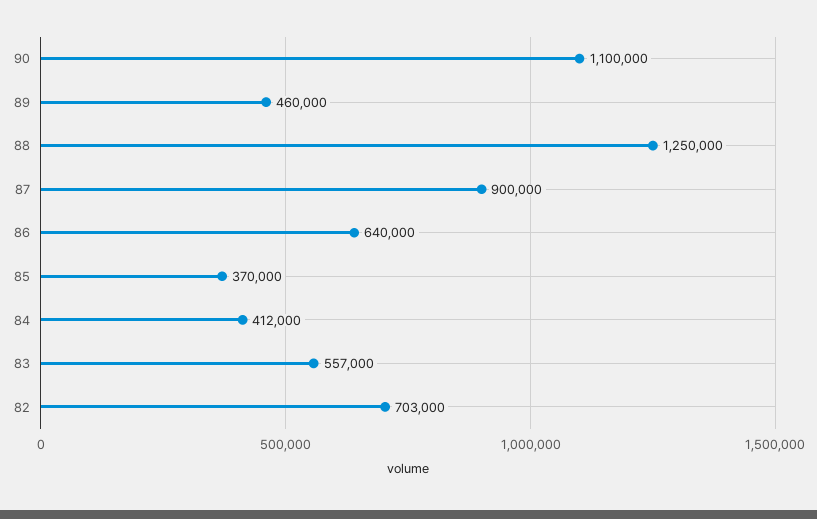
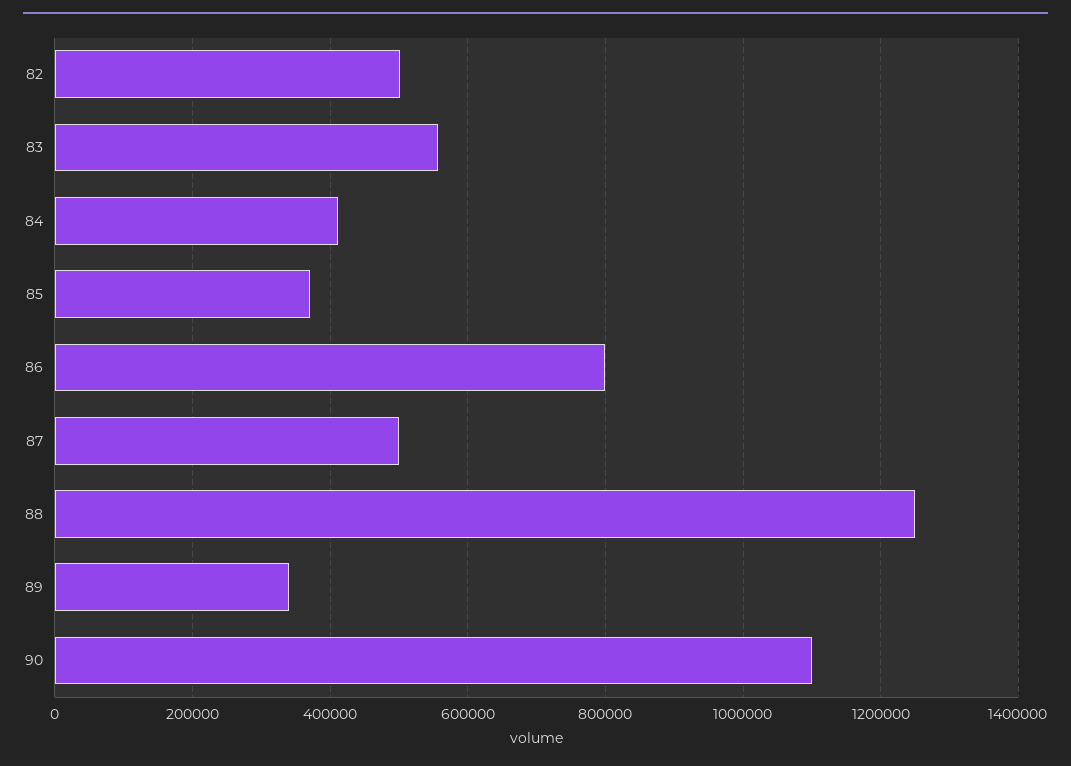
89: 460000 -> 340000
87: 900000 -> 500000
86: 640000 -> 800000
82: 703000 -> 500000

